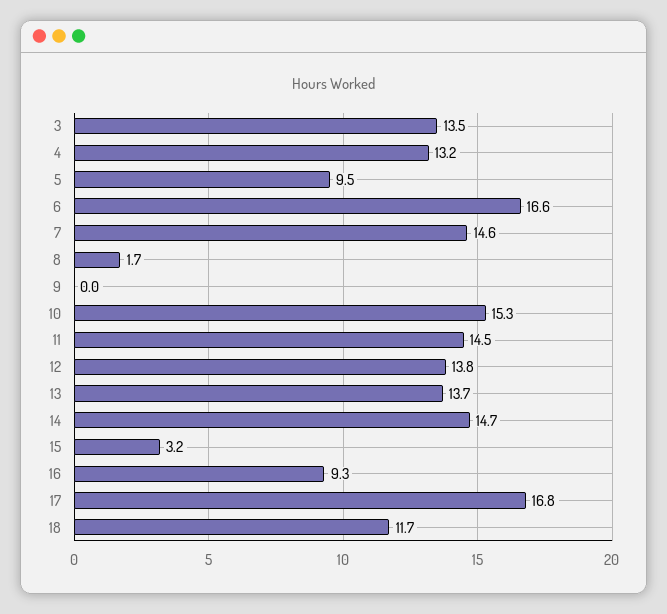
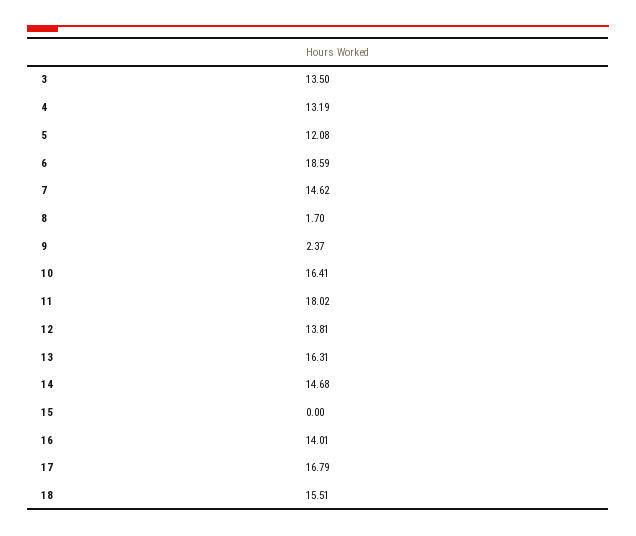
5: 9.5 -> 12.08
6: 16.6 -> 18.59
9: 0 -> 2.37
10: 15.3 -> 16.41
11: 14.5 -> 18.02
13: 13.7 -> 16.31
15: 3.2 -> 0
16: 9.3 -> 14.01
18: 11.7 -> 15.51

